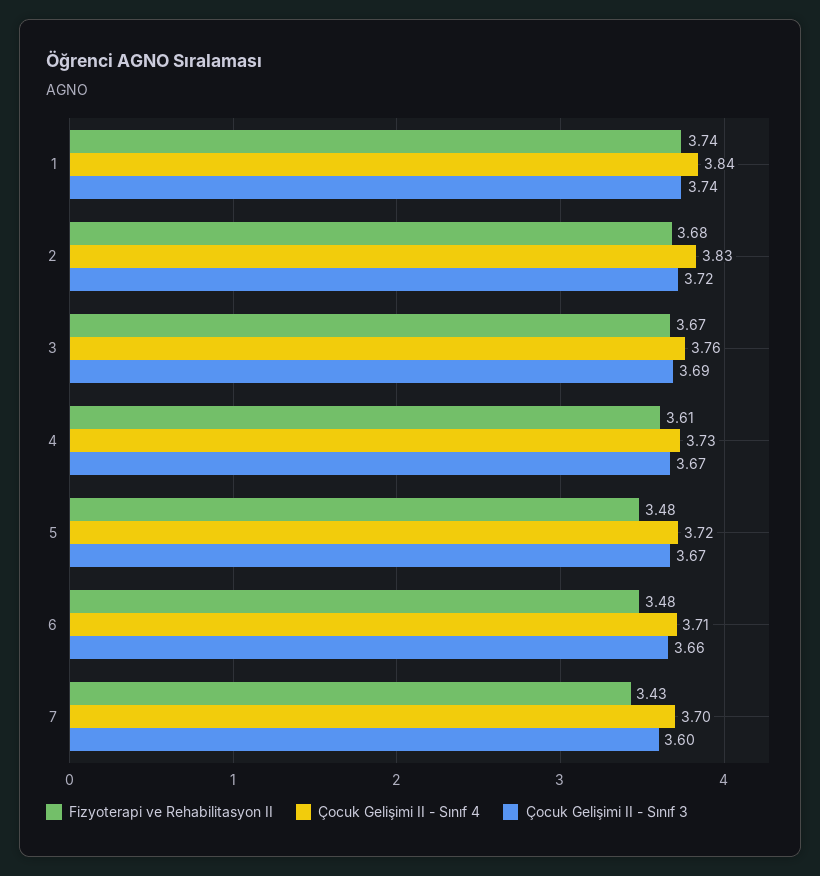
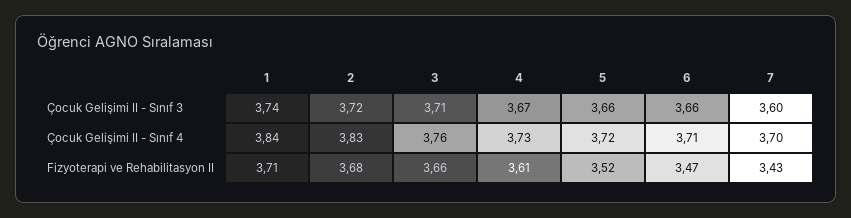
Fizyoterapi ve Rehabilitasyon II, 1: 3.74 -> 3.71
Fizyoterapi ve Rehabilitasyon II, 3: 3.67 -> 3.66
Çocuk Gelişimi II - Sınıf 3, 3: 3.69 -> 3.71
Fizyoterapi ve Rehabilitasyon II, 5: 3.48 -> 3.52
Çocuk Gelişimi II - Sınıf 3, 5: 3.67 -> 3.66
Fizyoterapi ve Rehabilitasyon II, 6: 3.48 -> 3.47

